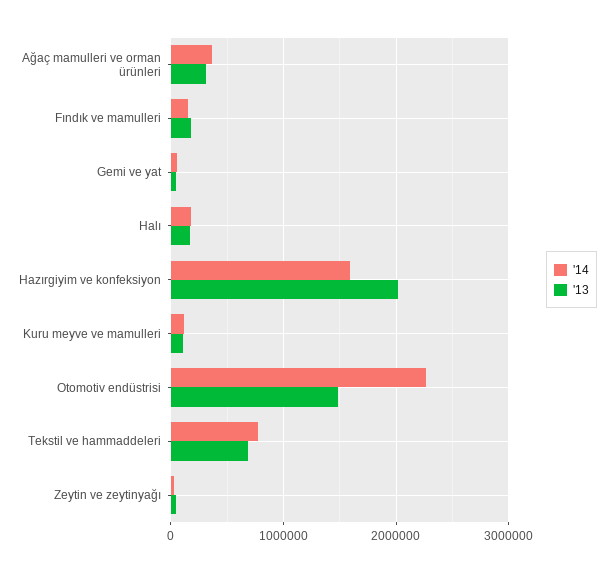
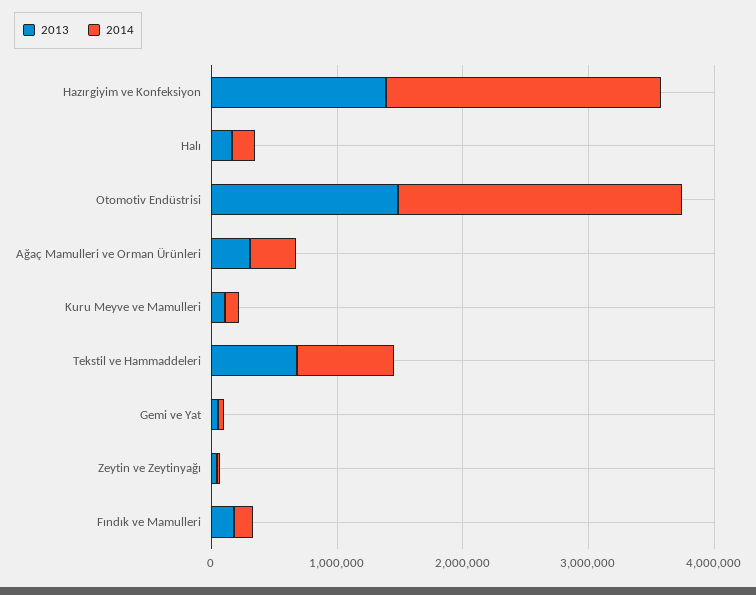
'14, Hazırgiyim ve konfeksiyon: 1600000 -> 2200000
'13, Hazırgiyim ve konfeksiyon: 2000000 -> 1400000

